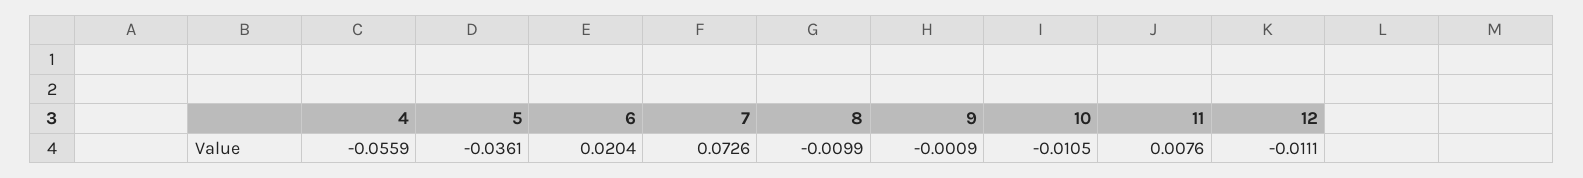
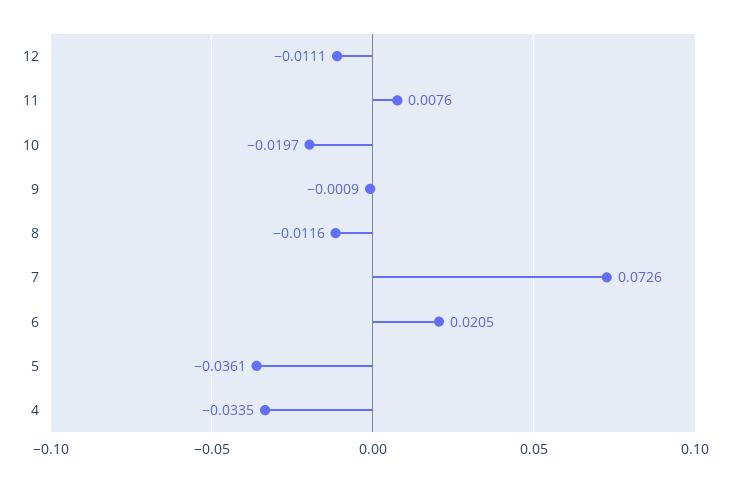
4: -0.0559 -> -0.0335
6: 0.0204 -> 0.0205
8: -0.0099 -> -0.0116
10: -0.0105 -> -0.0197

